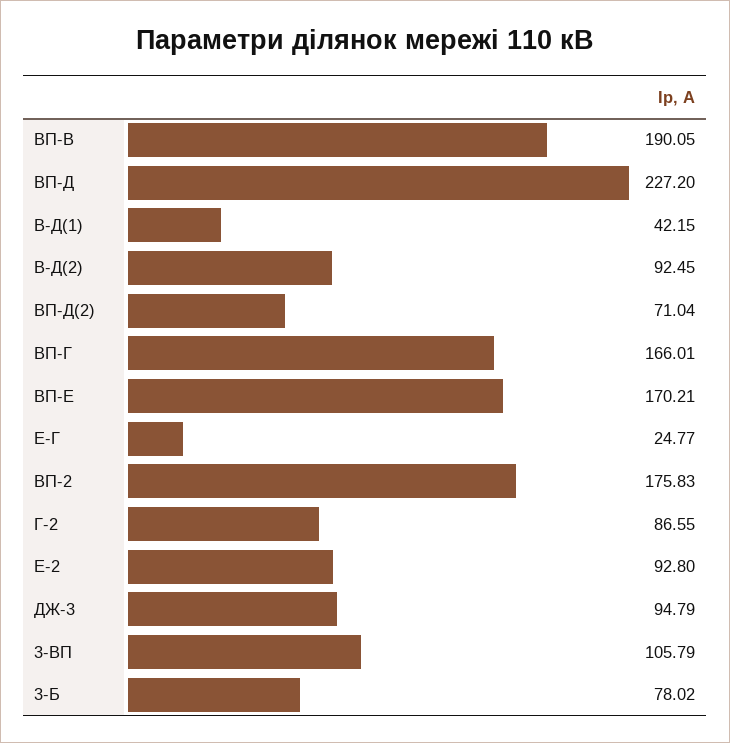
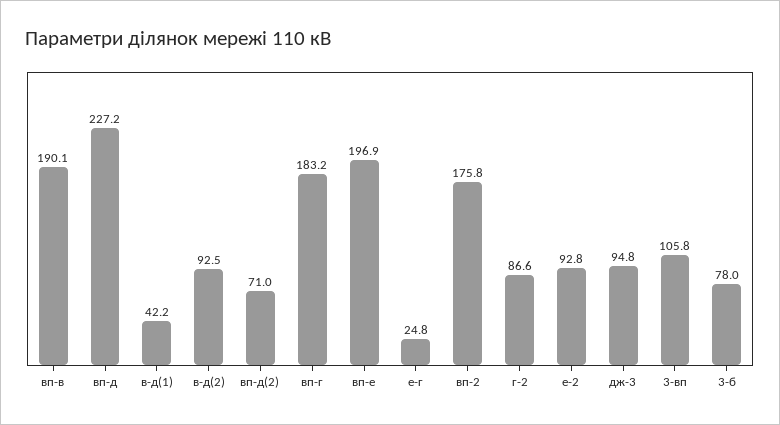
ВП-Г: 166.01 -> 183.2
ВП-Е: 170.21 -> 196.9

